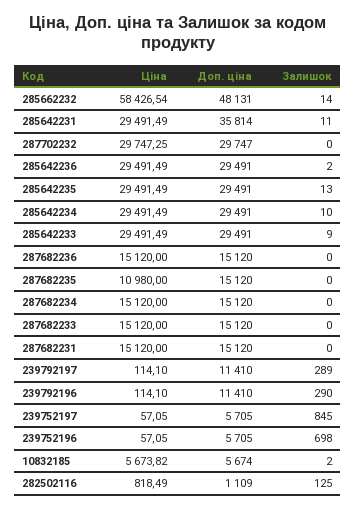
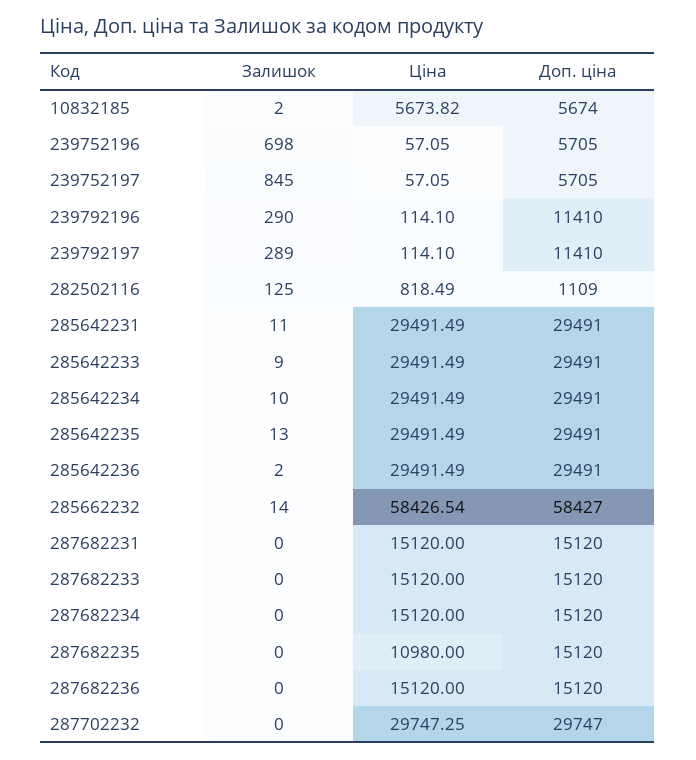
Доп. ціна, 285662232: 48131 -> 58427
Доп. ціна, 285642231: 35814 -> 29491

